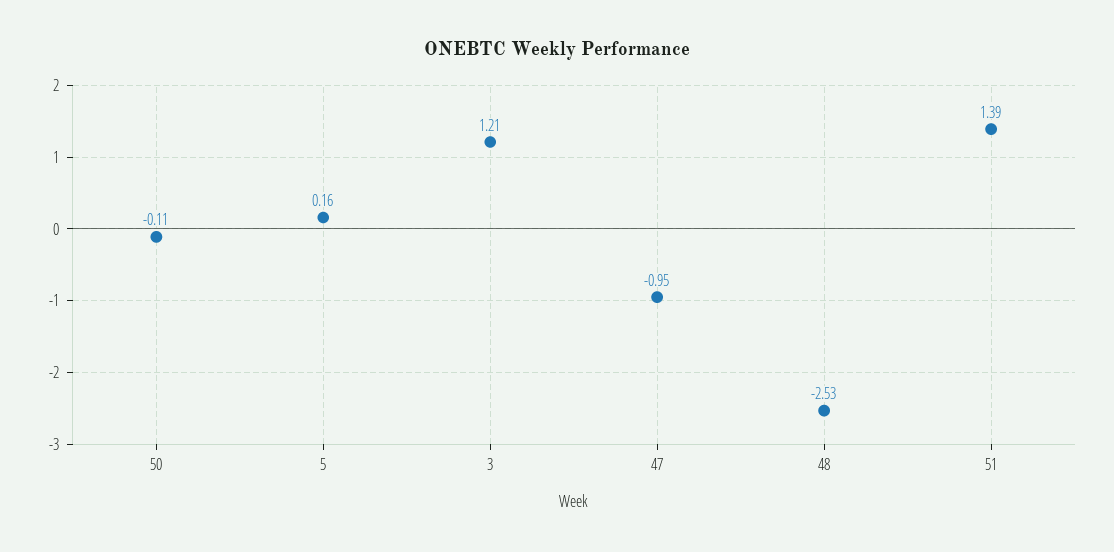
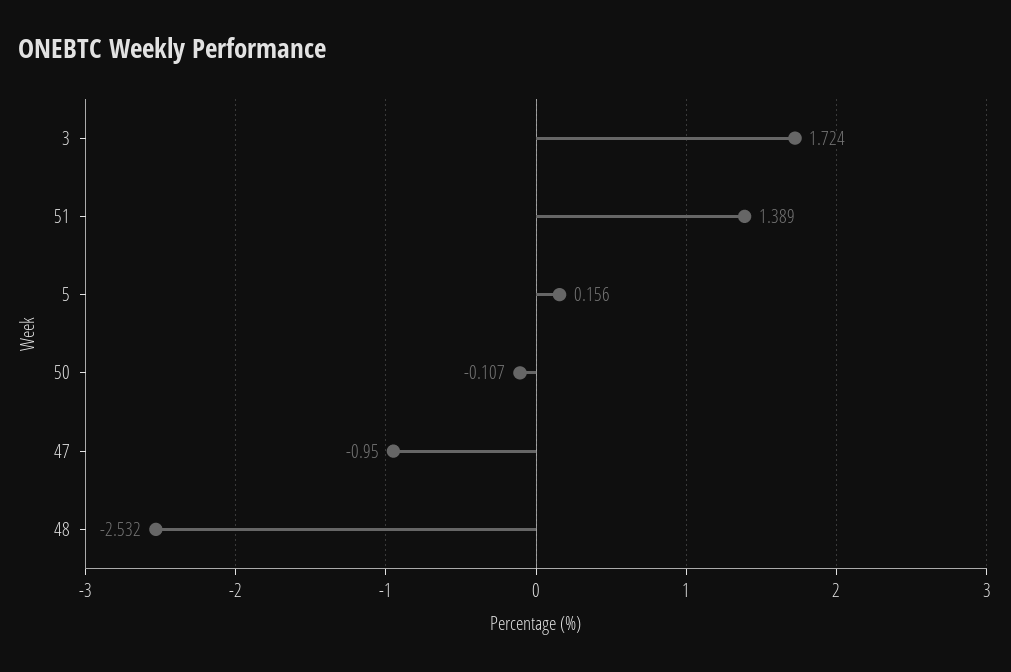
3: 1.21 -> 1.724

